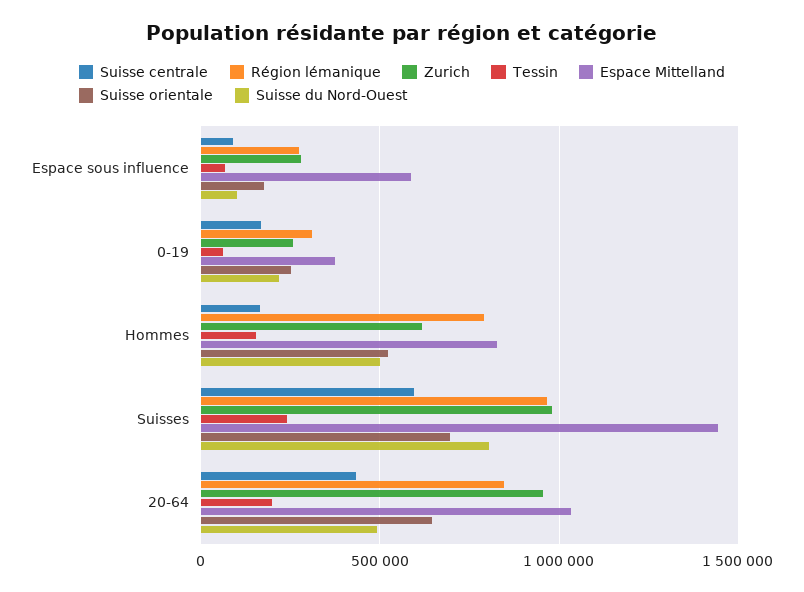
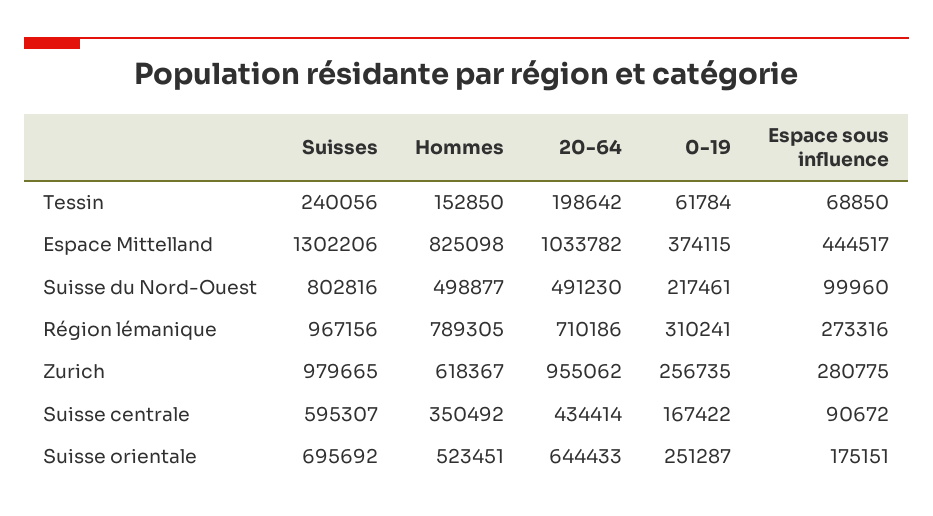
Espace Mittelland, Espace sous influence: 600000 -> 444517
Suisse centrale, Hommes: 150000 -> 350492
Espace Mittelland, Suisses: 1450000 -> 1302206
Région lémanique, 20-64: 850000 -> 710186

